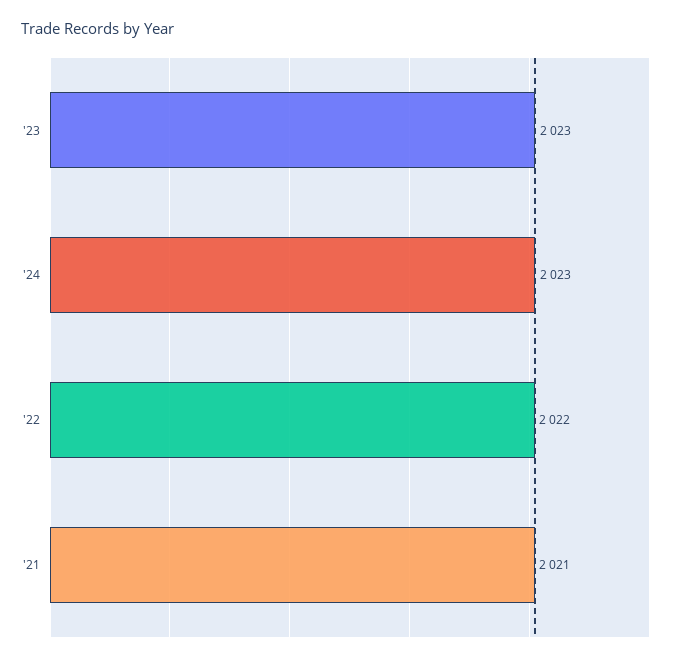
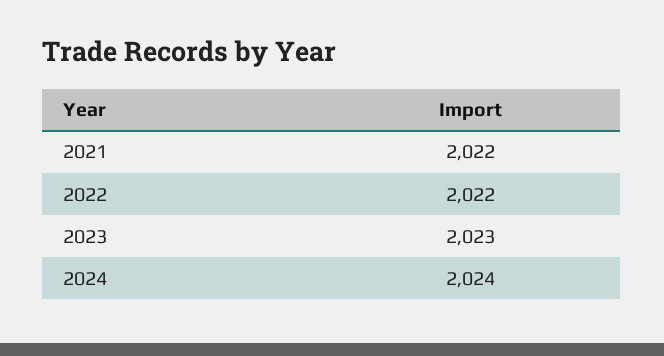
'24: 2023 -> 2024
'21: 2021 -> 2022

